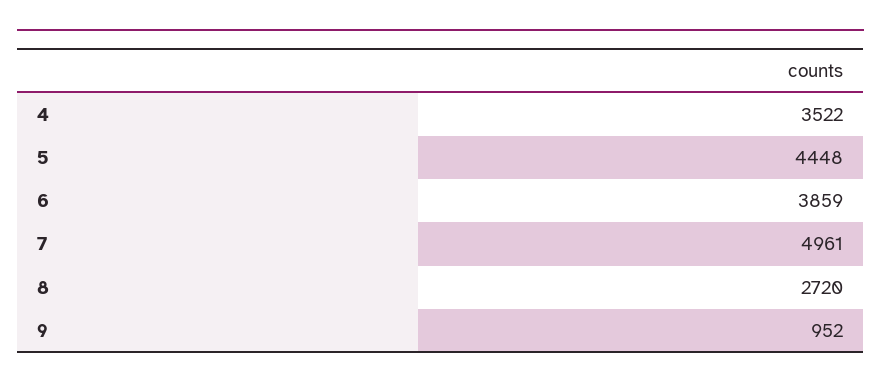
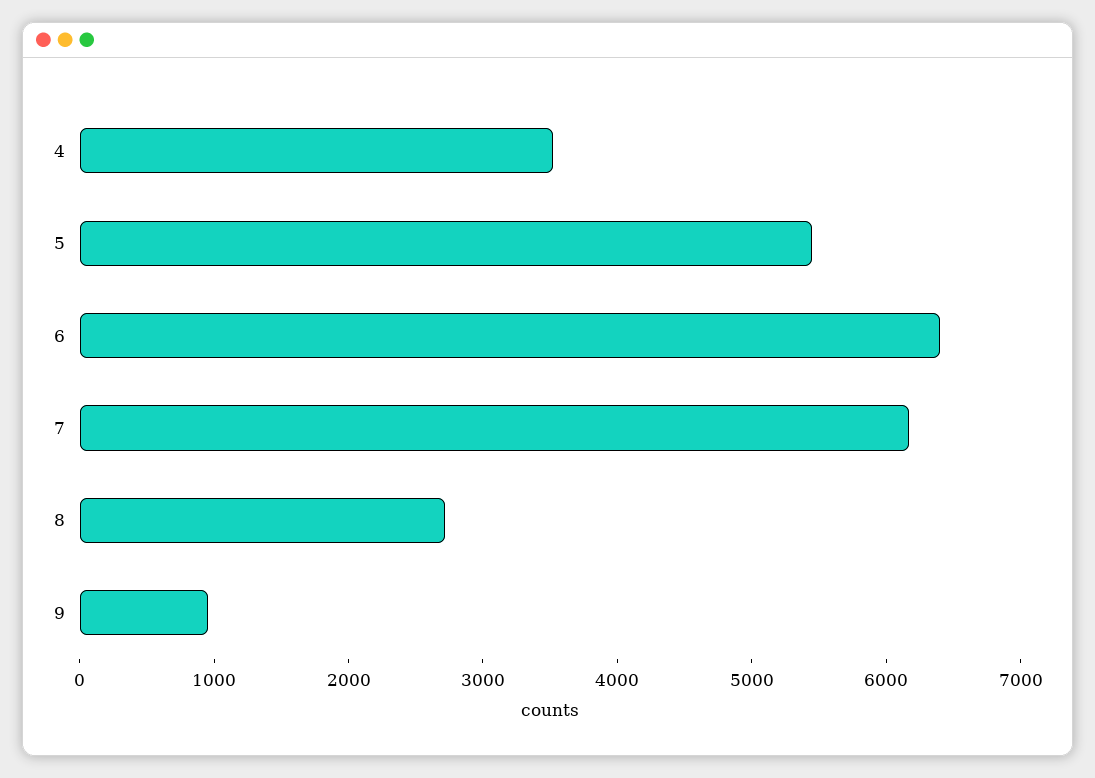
5: 4448 -> 5400
6: 3859 -> 6400
7: 4961 -> 6200

